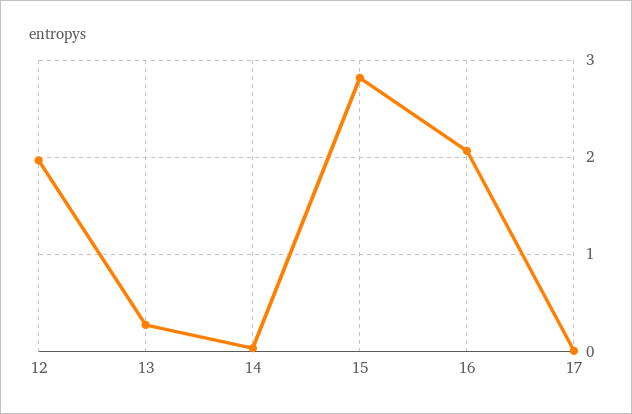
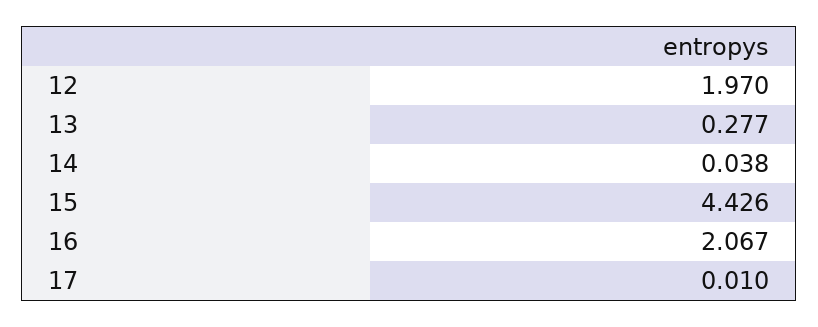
15: 2.8 -> 4.426

